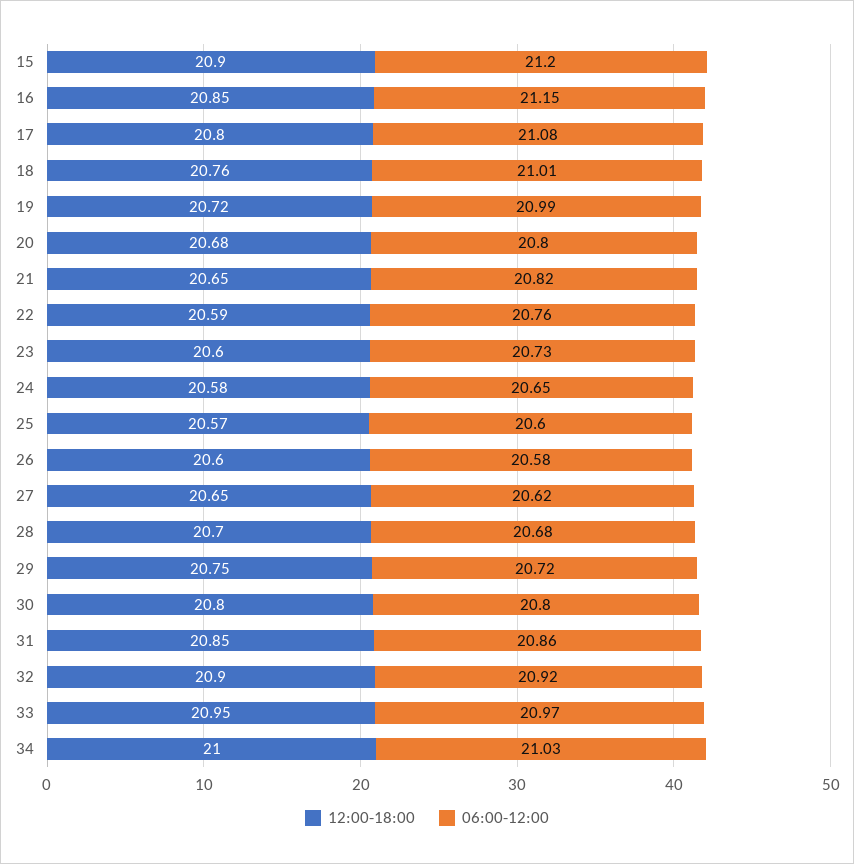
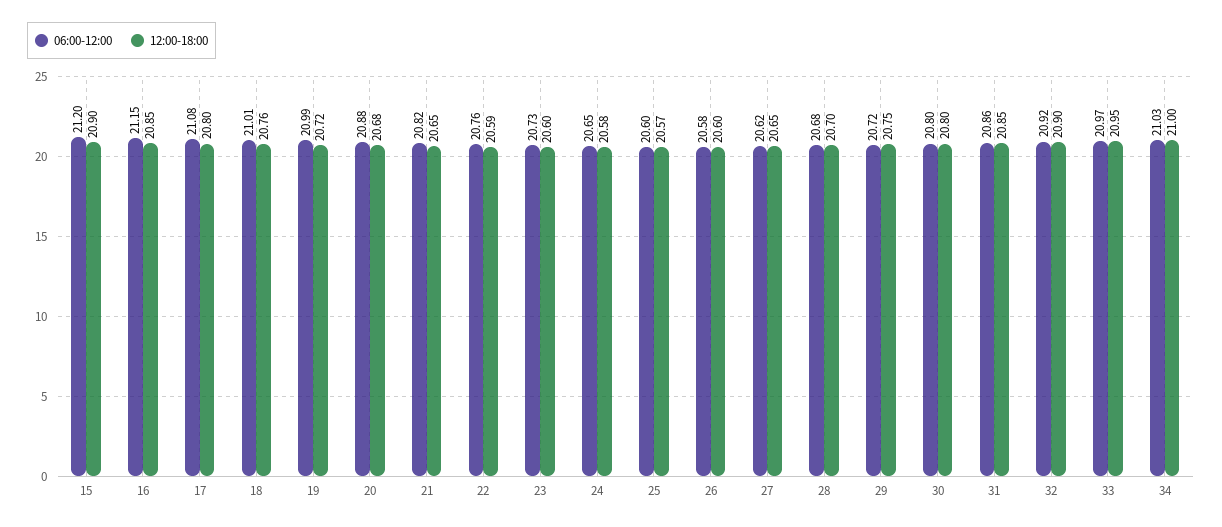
06:00-12:00, 20: 20.8 -> 20.88

